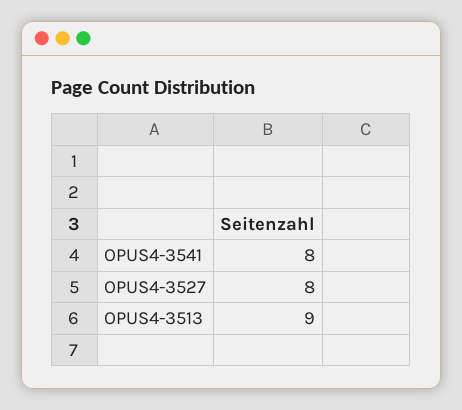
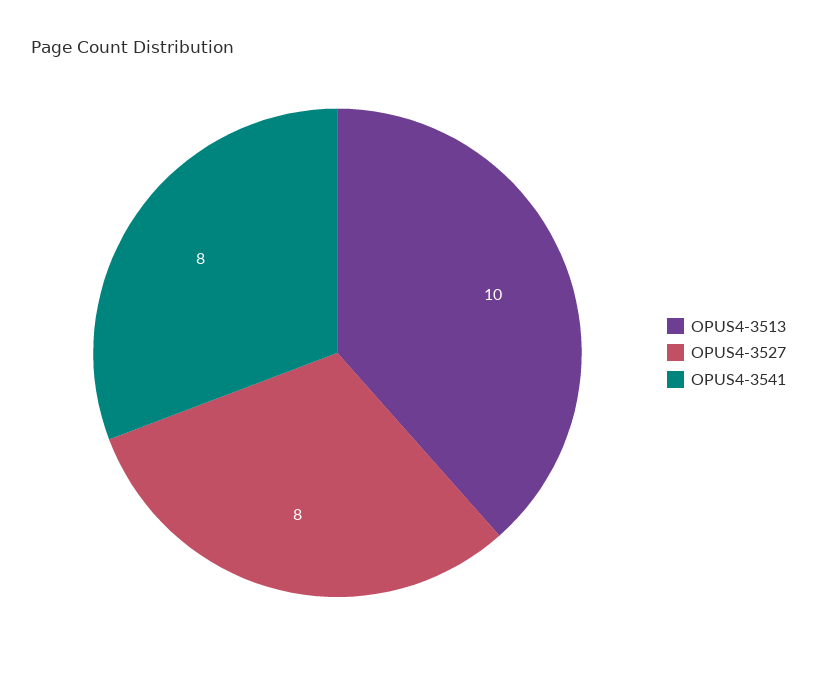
OPUS4-3513: 9 -> 10

